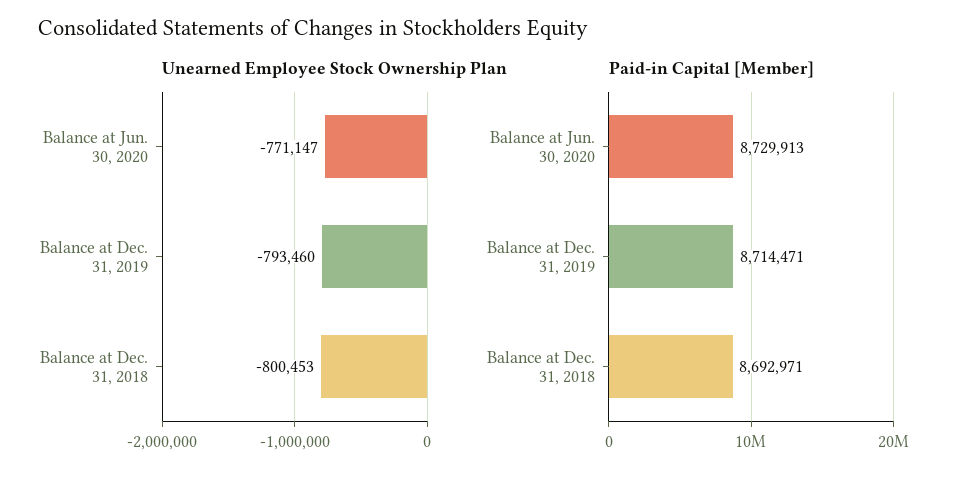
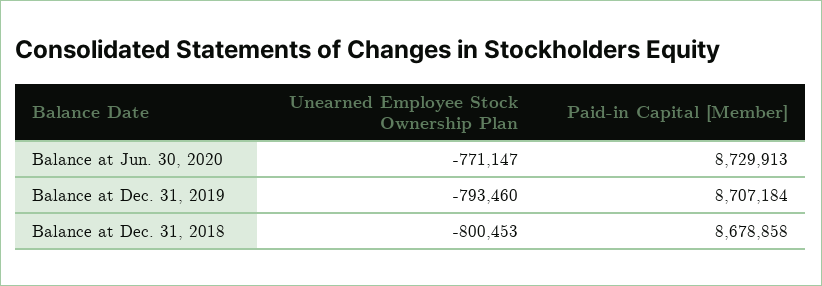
Paid-in Capital [Member], Balance at Dec. 31, 2019: 8714471 -> 8707184
Paid-in Capital [Member], Balance at Dec. 31, 2018: 8692971 -> 8678858

